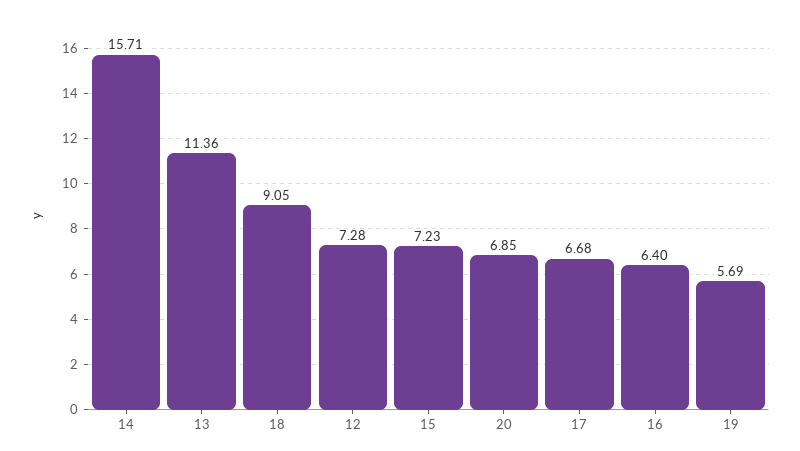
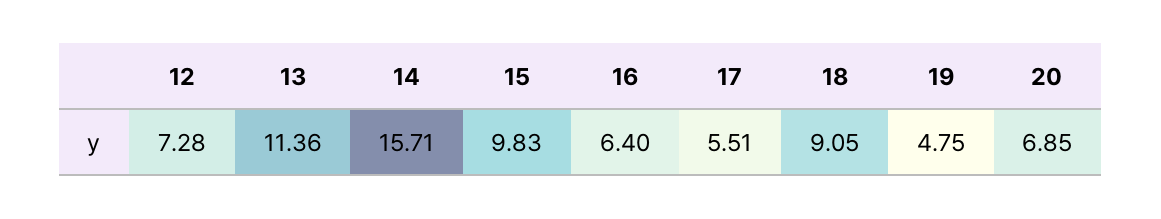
15: 7.23 -> 9.83
17: 6.68 -> 5.51
19: 5.69 -> 4.75

